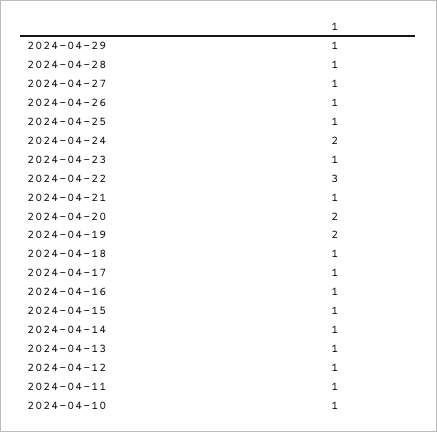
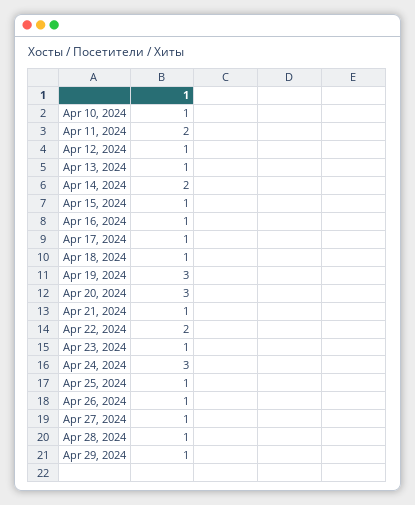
2024-04-24: 2 -> 3
2024-04-22: 3 -> 2
2024-04-20: 2 -> 3
2024-04-19: 2 -> 3
2024-04-14: 1 -> 2
2024-04-11: 1 -> 2

